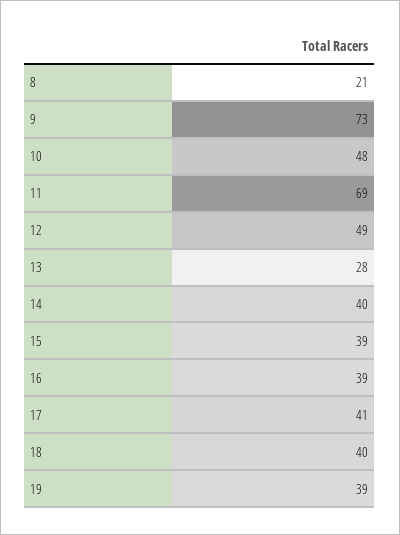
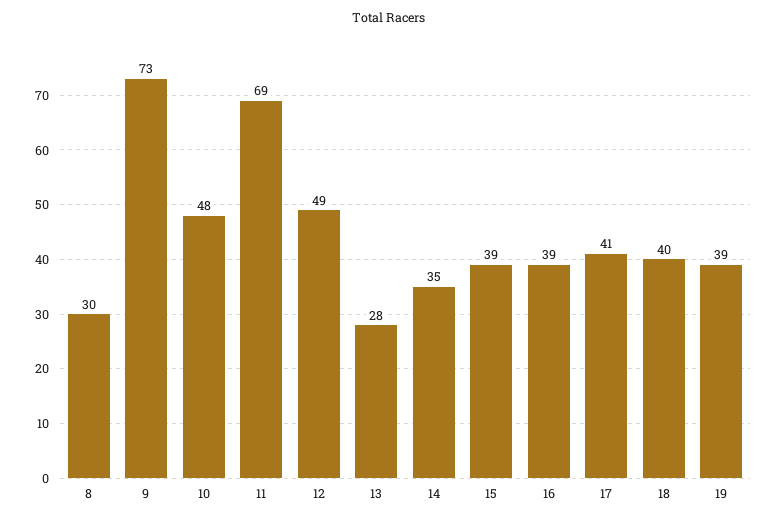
8: 21 -> 30
14: 40 -> 35

